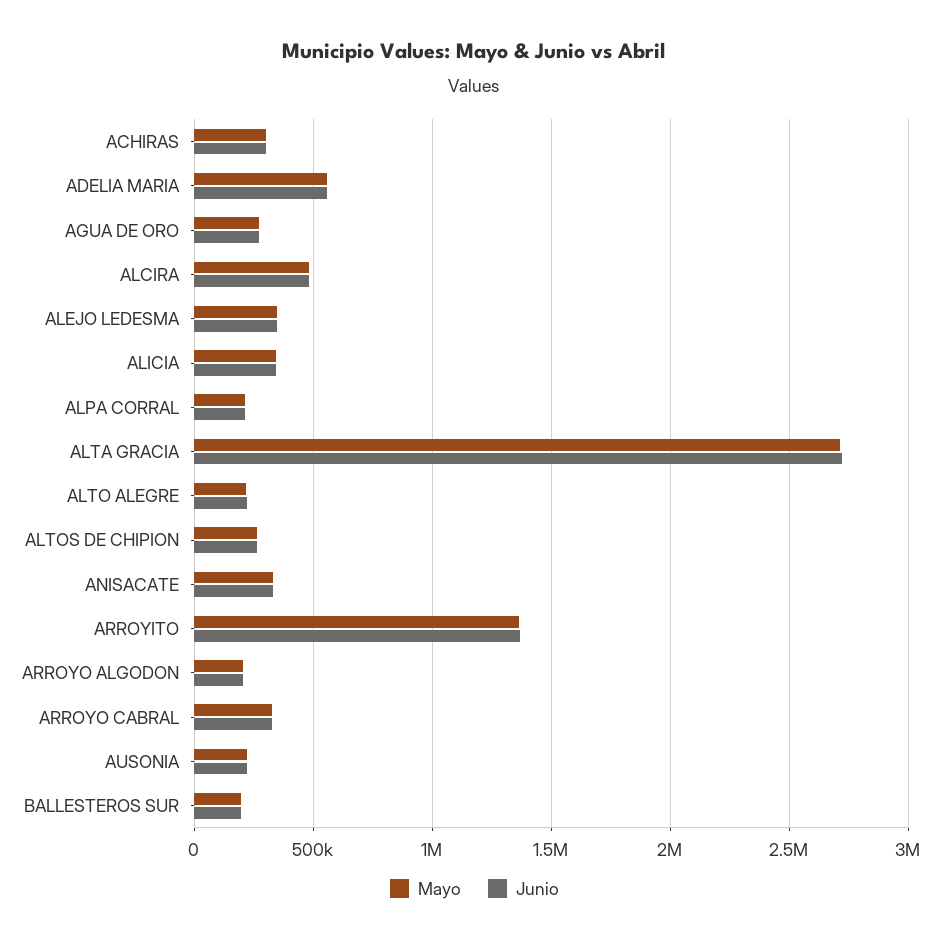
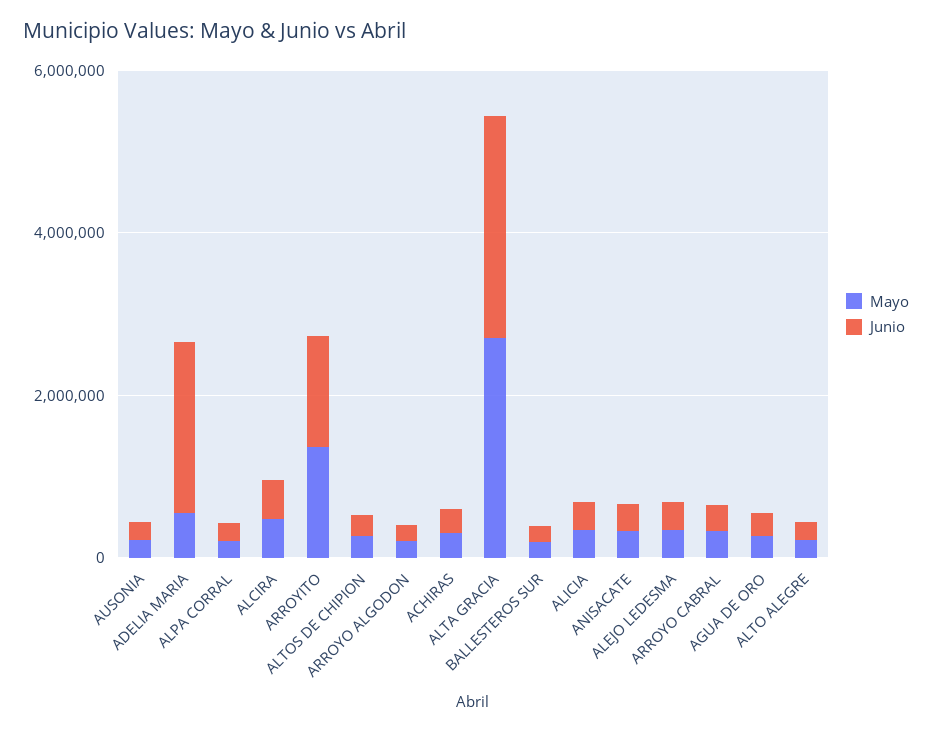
Junio, ADELIA MARIA: 550000 -> 2000000

